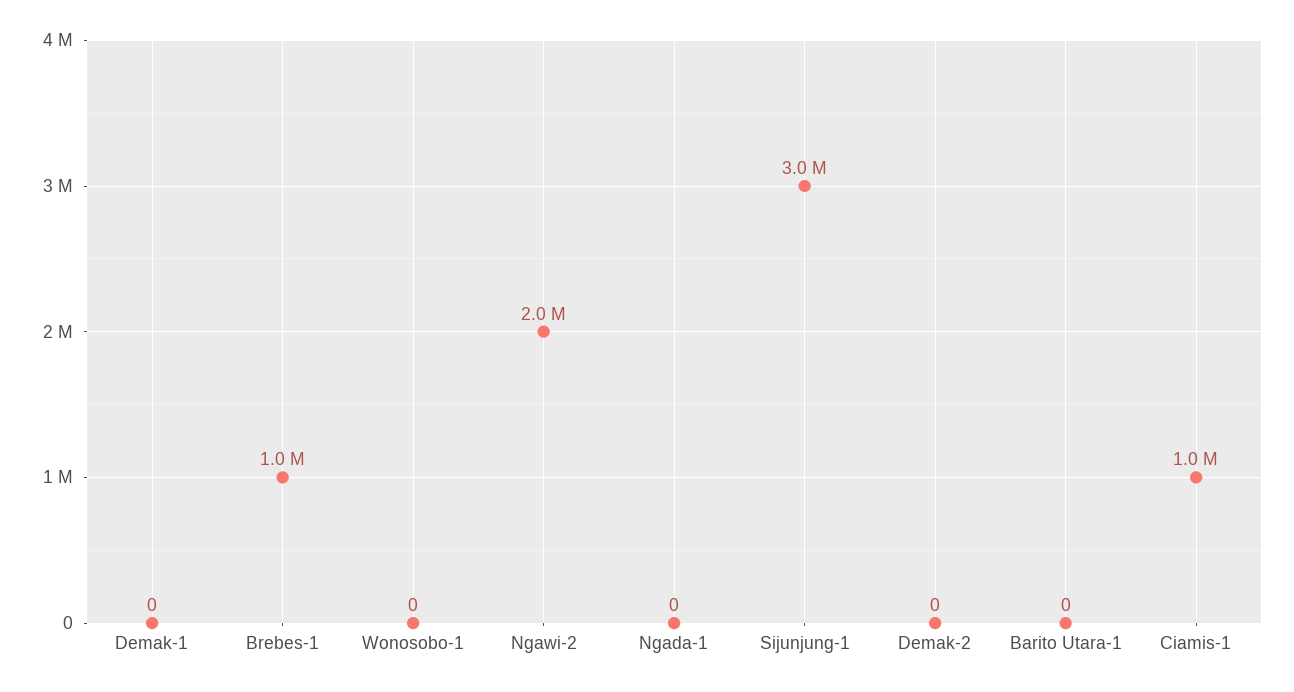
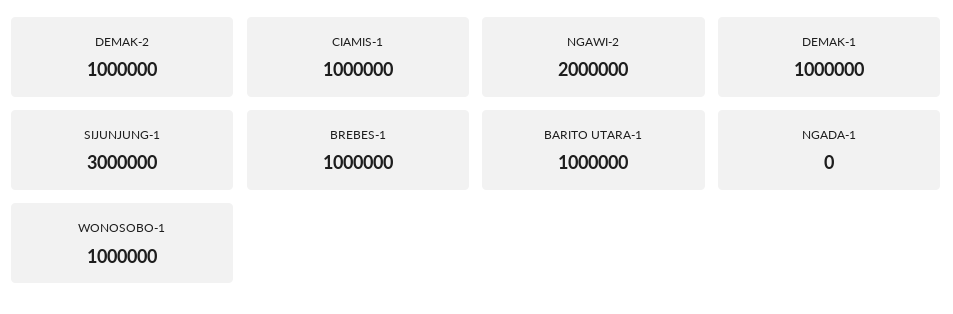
Demak-1: 0 -> 1000000
Wonosobo-1: 0 -> 1000000
Demak-2: 0 -> 1000000
Barito Utara-1: 0 -> 1000000

